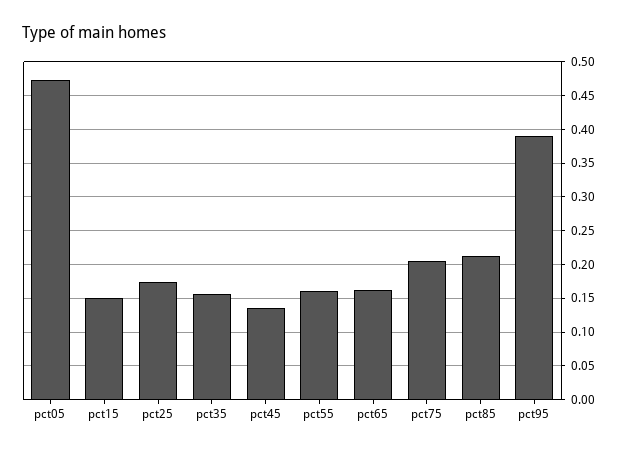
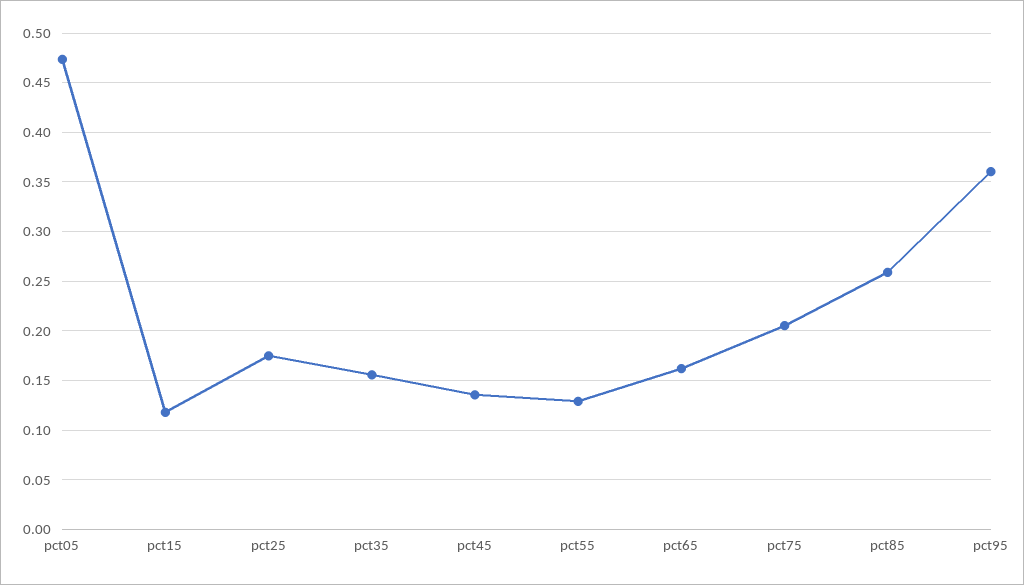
pct15: 0.15 -> 0.12
pct55: 0.16 -> 0.13
pct85: 0.21 -> 0.26
pct95: 0.39 -> 0.36

